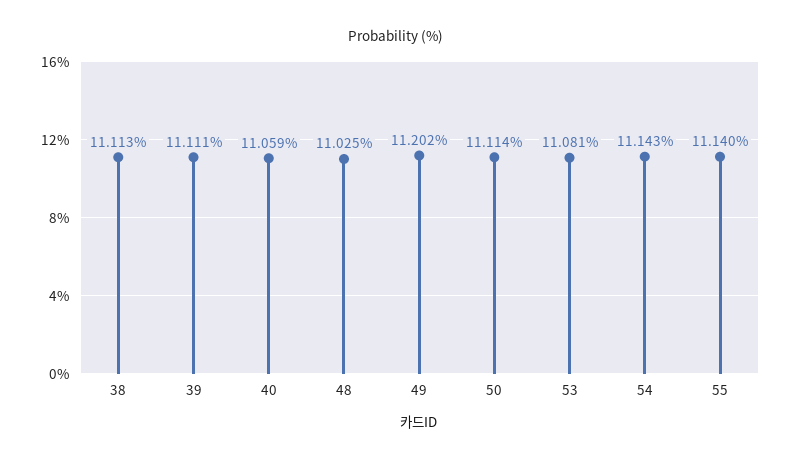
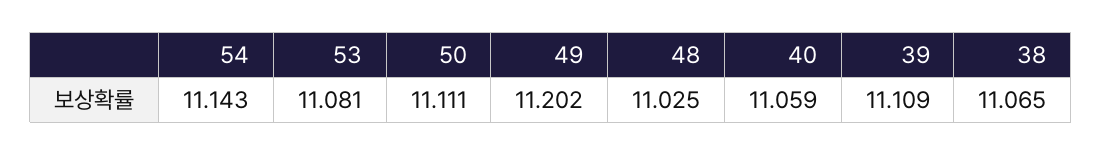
38: 11.113 -> 11.065
39: 11.111 -> 11.109
50: 11.114 -> 11.111
55: 11.14 -> none

